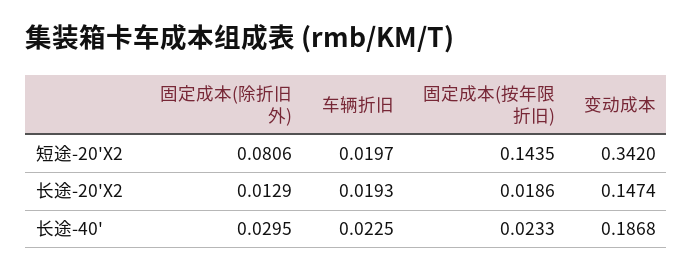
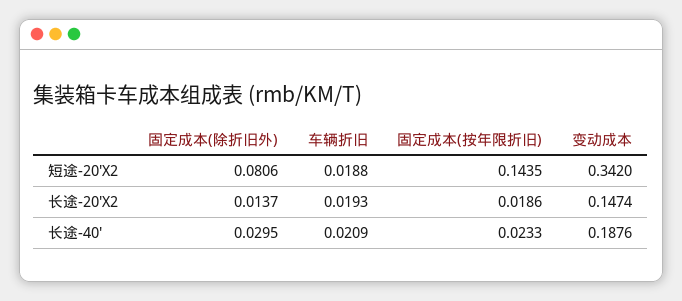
车辆折旧, 短途-20'X2: 0.0197 -> 0.0188
固定成本(除折旧外), 长途-20'X2: 0.0129 -> 0.0137
车辆折旧, 长途-40': 0.0225 -> 0.0209
变动成本, 长途-40': 0.1868 -> 0.1876

